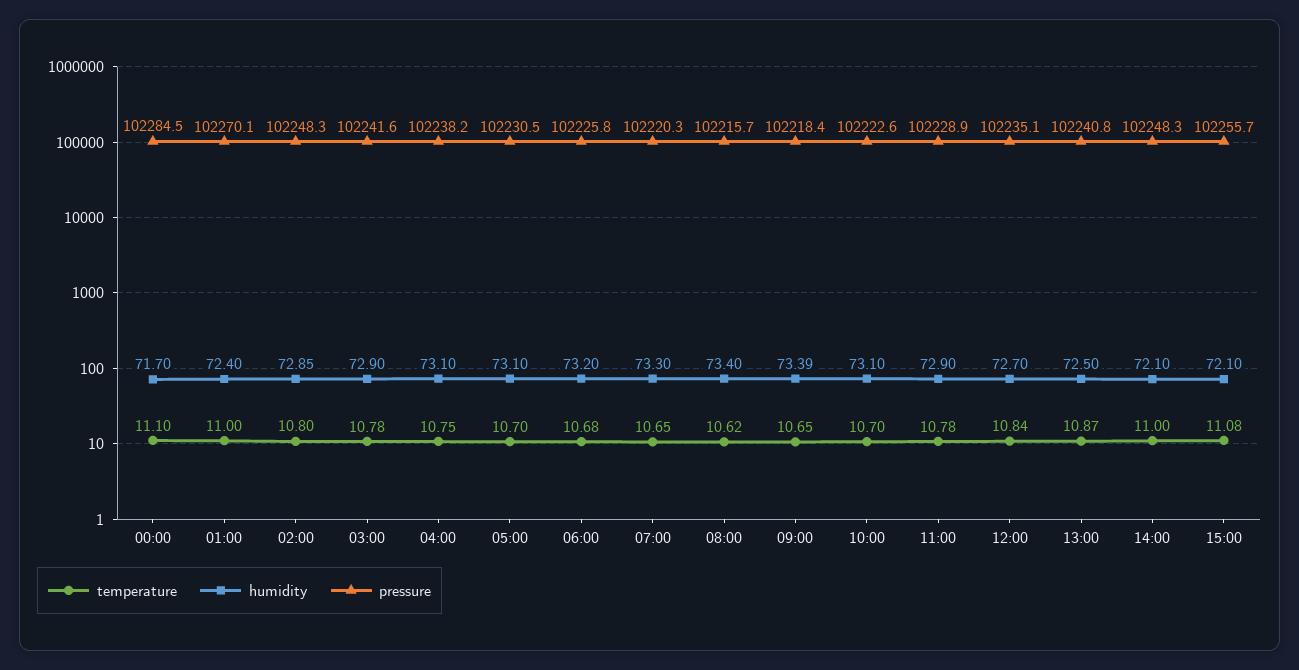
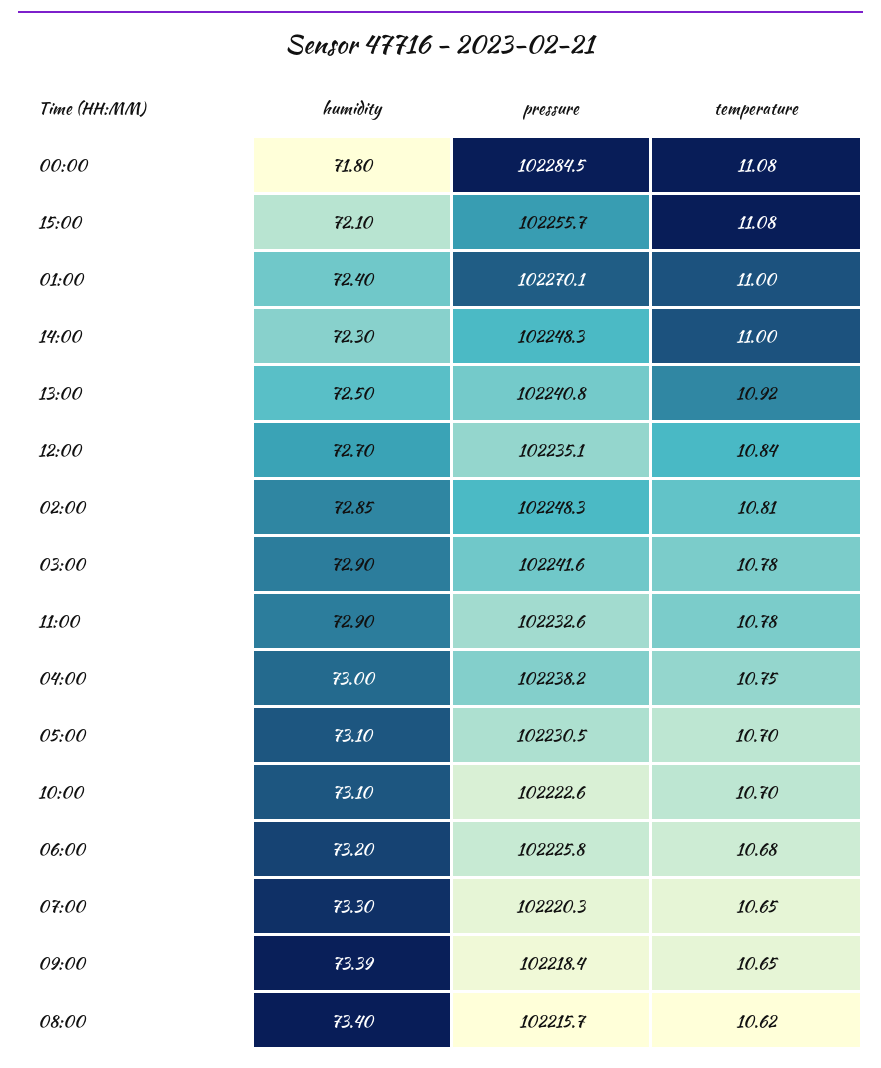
temperature, 00:00: 11.1 -> 11.08
humidity, 00:00: 71.7 -> 71.8
temperature, 02:00: 10.8 -> 10.81
humidity, 04:00: 73.1 -> 73
pressure, 11:00: 102228.9 -> 102232.6
temperature, 13:00: 10.87 -> 10.92
humidity, 14:00: 72.1 -> 72.3

